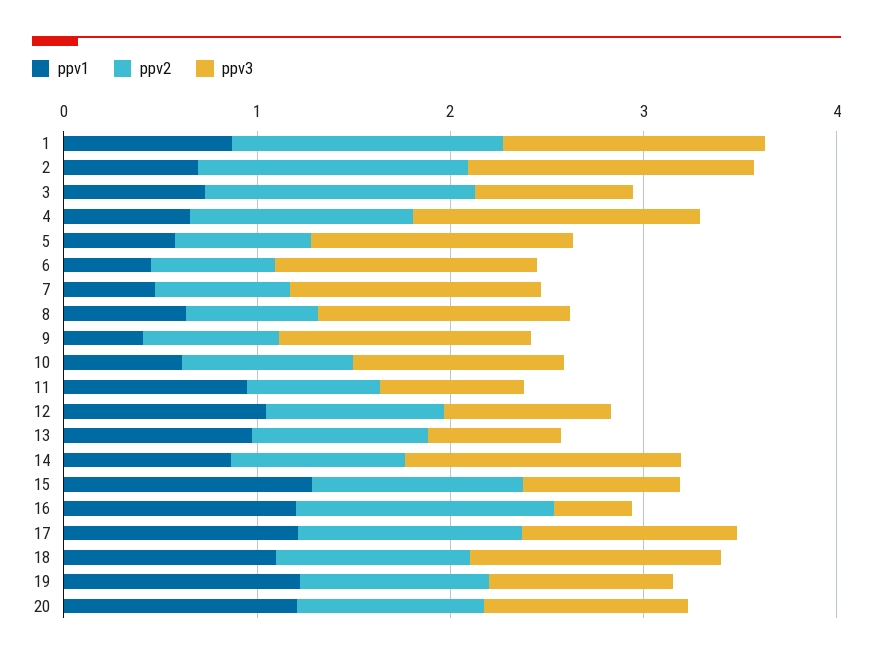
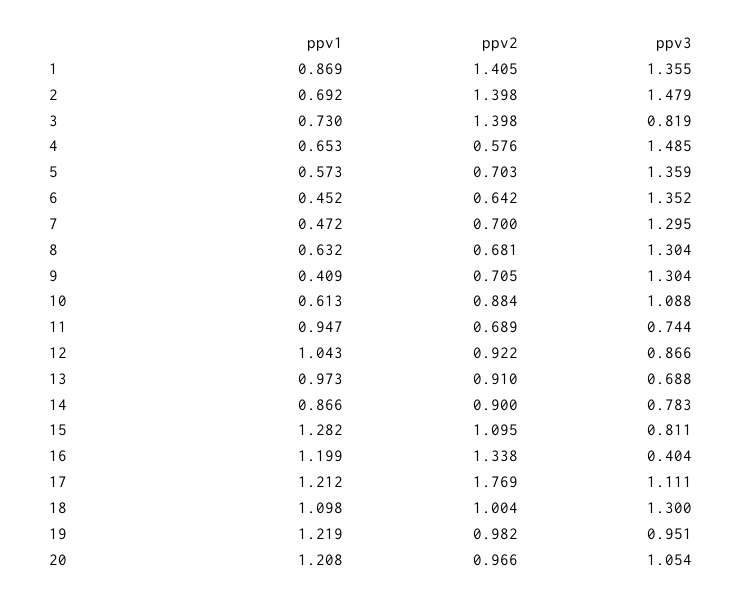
ppv2, 4: 1.2 -> 0.576
ppv3, 14: 1.4 -> 0.783
ppv2, 17: 1.2 -> 1.769

